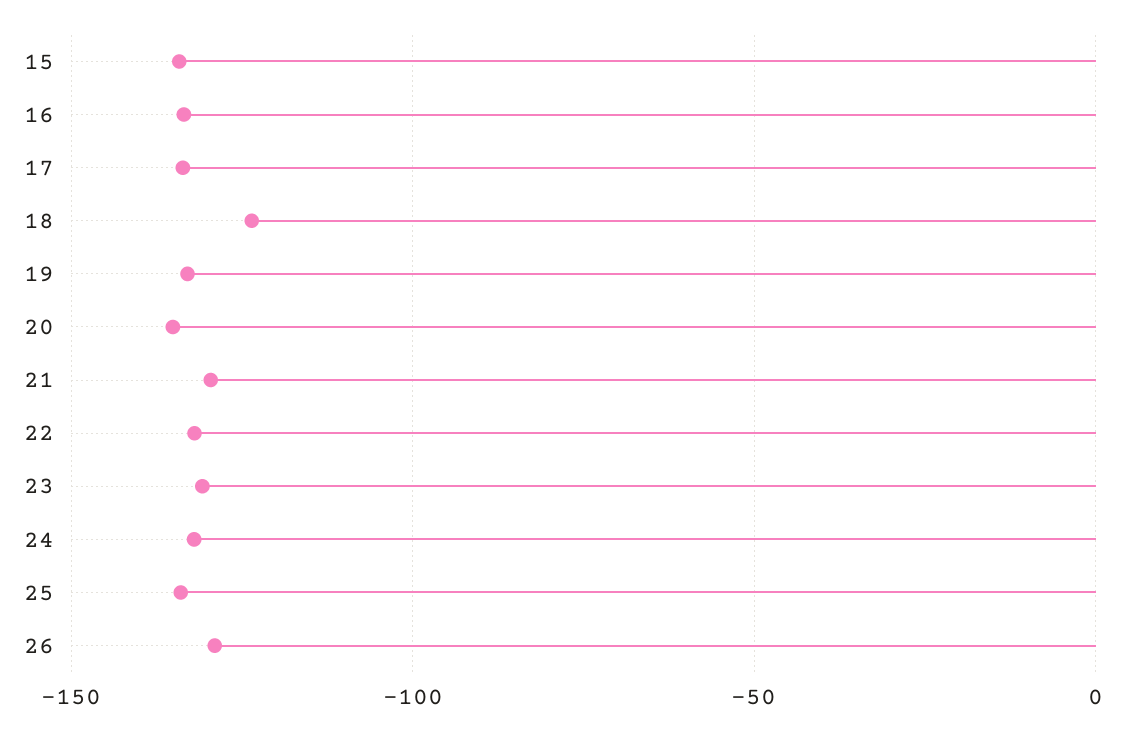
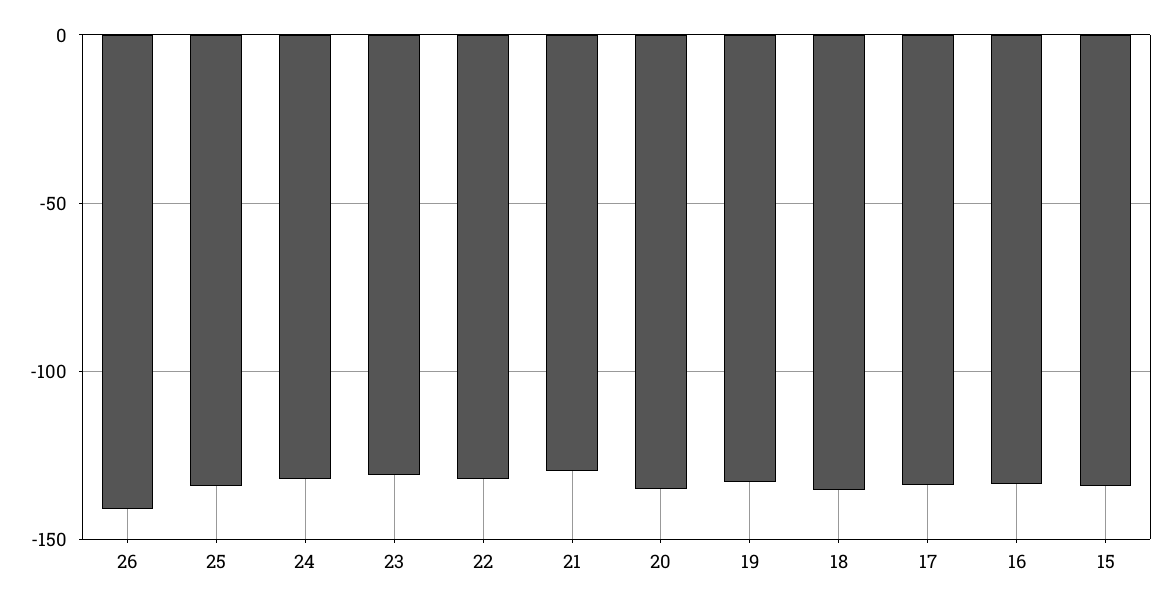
18: -125 -> -135
26: -130 -> -140

